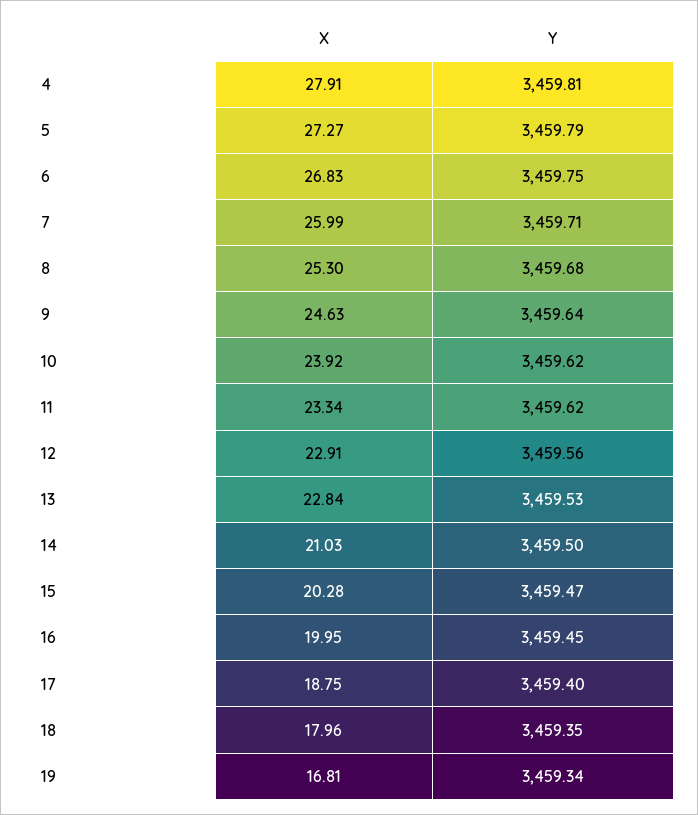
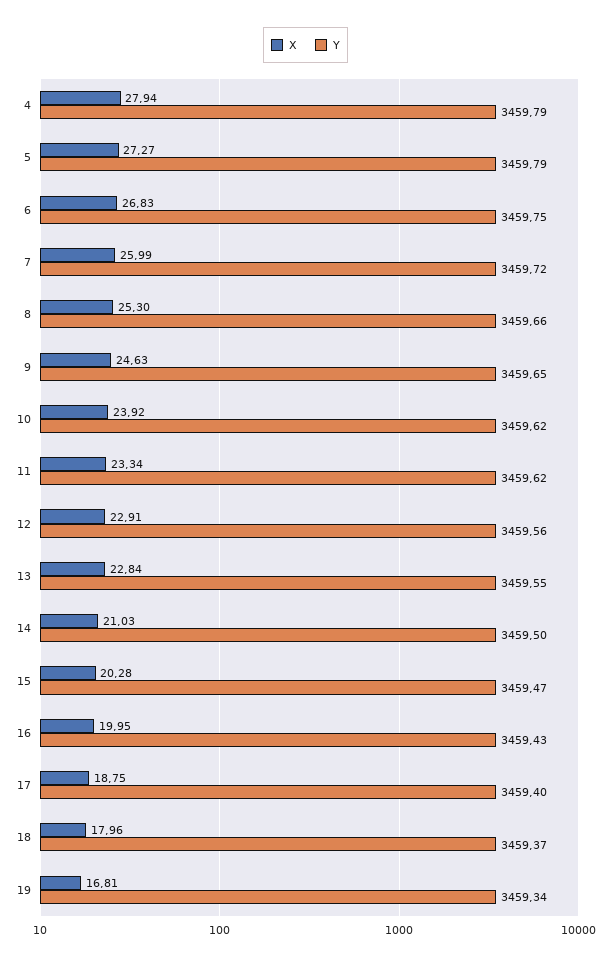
X, 4: 27.91 -> 27.94
Y, 4: 3459.81 -> 3459.79
Y, 7: 3459.71 -> 3459.72
Y, 8: 3459.68 -> 3459.66
Y, 9: 3459.64 -> 3459.65
Y, 13: 3459.53 -> 3459.55
Y, 16: 3459.45 -> 3459.43
Y, 18: 3459.35 -> 3459.37

